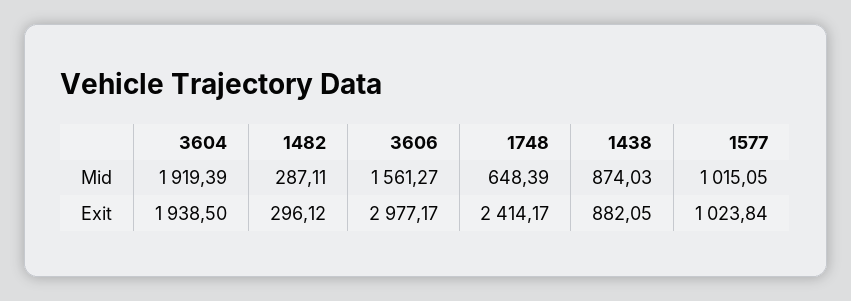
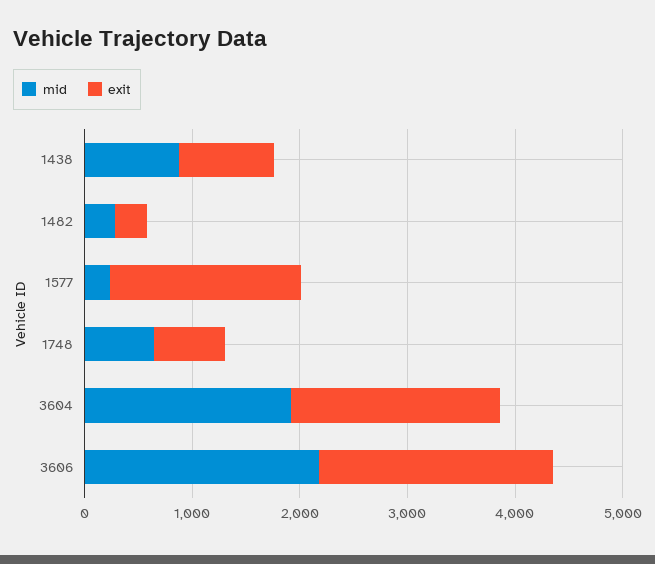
Mid, 3606: 1561.27 -> 2200
Mid, 1577: 1015.05 -> 200
Exit, 3606: 2977.17 -> 2200
Exit, 1748: 2414.17 -> 600
Exit, 1577: 1023.84 -> 1800

